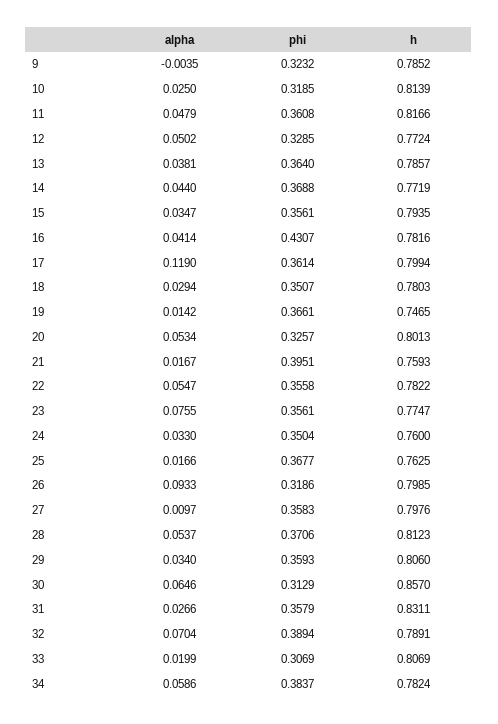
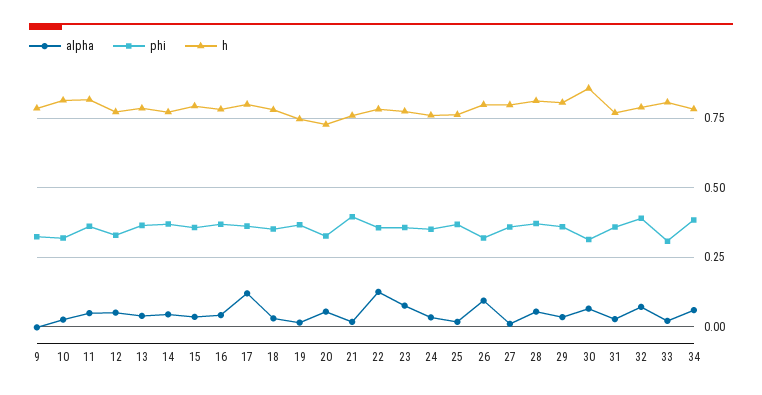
phi, 16: 0.4307 -> 0.375
h, 20: 0.8013 -> 0.725
alpha, 22: 0.0547 -> 0.125
h, 31: 0.8311 -> 0.775

